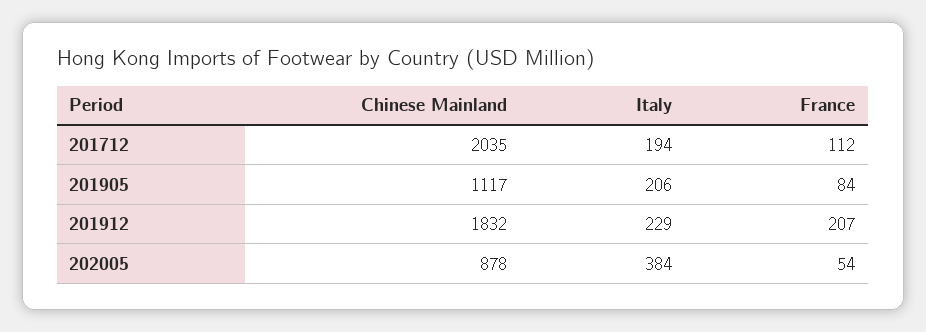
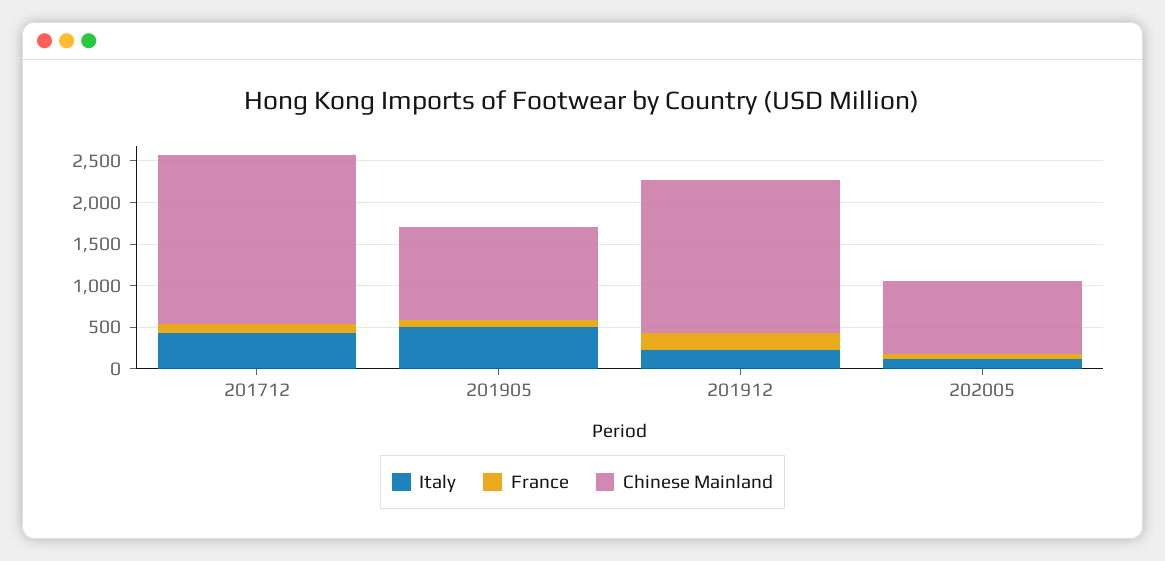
Italy, 201712: 194 -> 400
Italy, 201905: 206 -> 500
Italy, 202005: 384 -> 100

